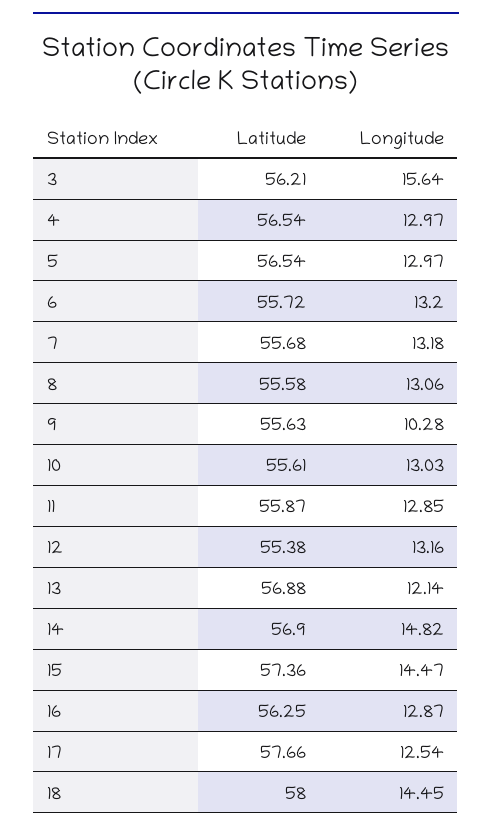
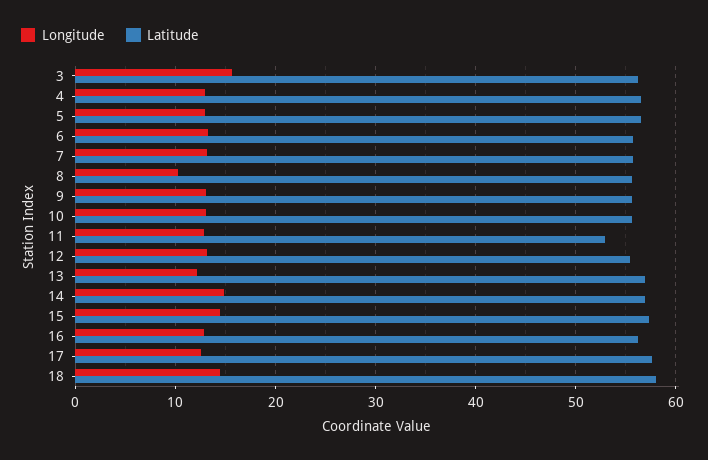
Longitude, 8: 13.06 -> 10
Longitude, 9: 10.28 -> 13
Latitude, 11: 55.87 -> 53

